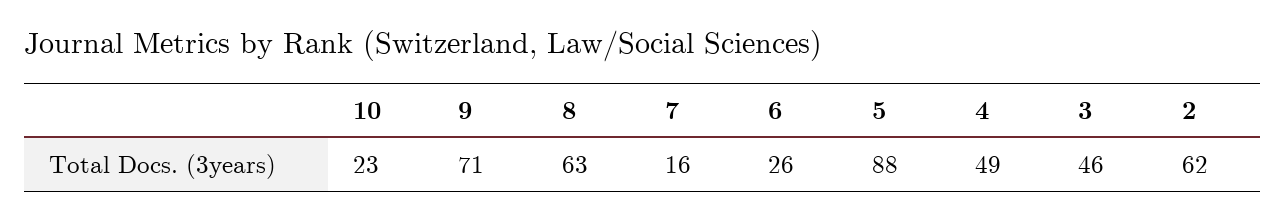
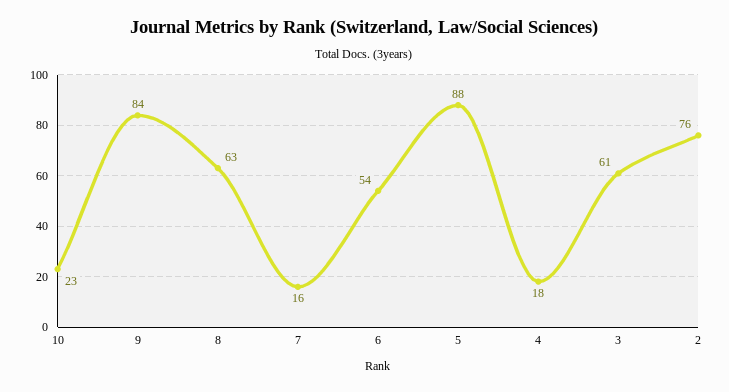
9: 71 -> 84
6: 26 -> 54
4: 49 -> 18
3: 46 -> 61
2: 62 -> 76

